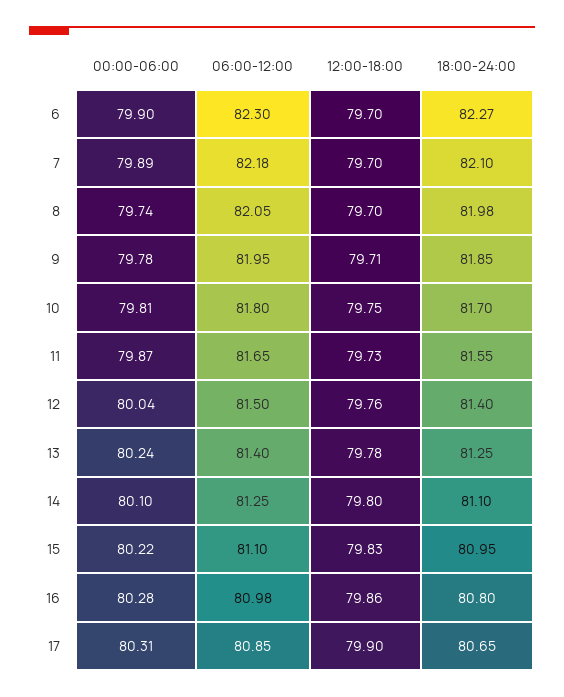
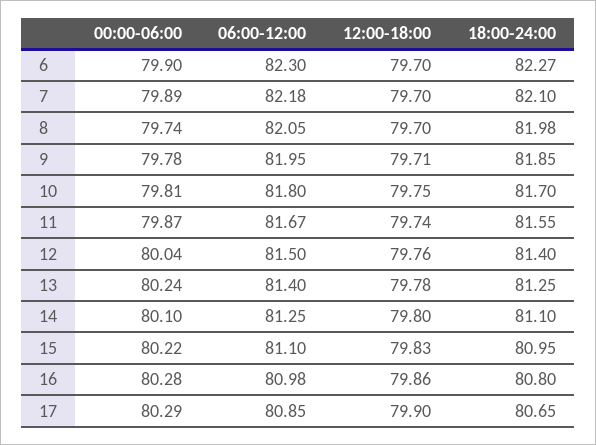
06:00-12:00, 11: 81.65 -> 81.67
12:00-18:00, 11: 79.73 -> 79.74
00:00-06:00, 17: 80.31 -> 80.29

